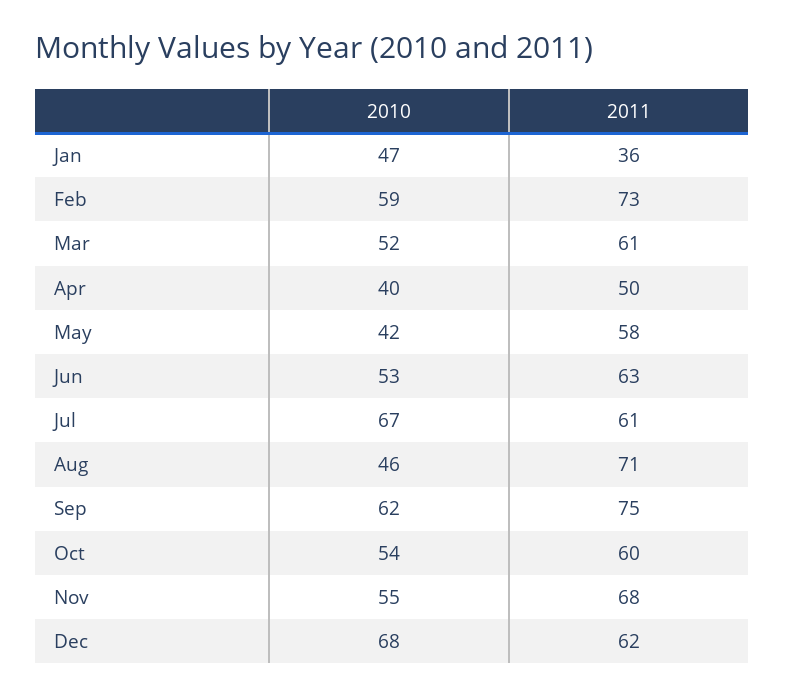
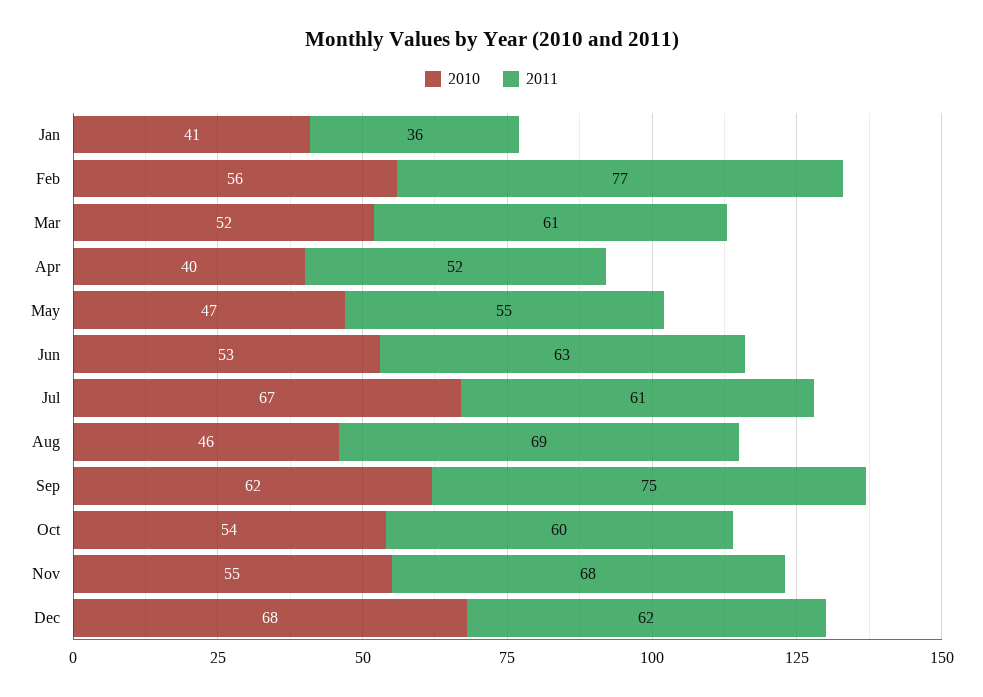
2010, Jan: 47 -> 41
2010, Feb: 59 -> 56
2011, Feb: 73 -> 77
2011, Apr: 50 -> 52
2010, May: 42 -> 47
2011, May: 58 -> 55
2011, Aug: 71 -> 69

